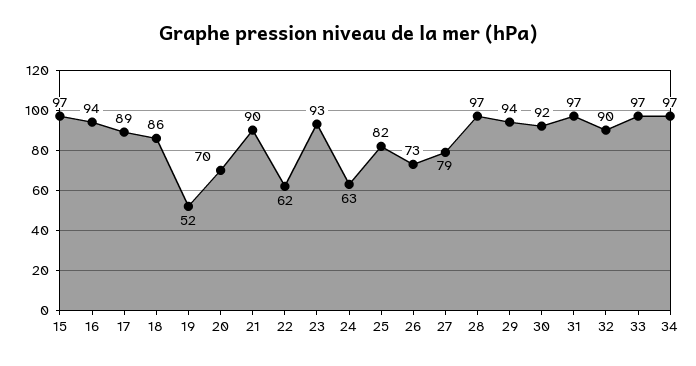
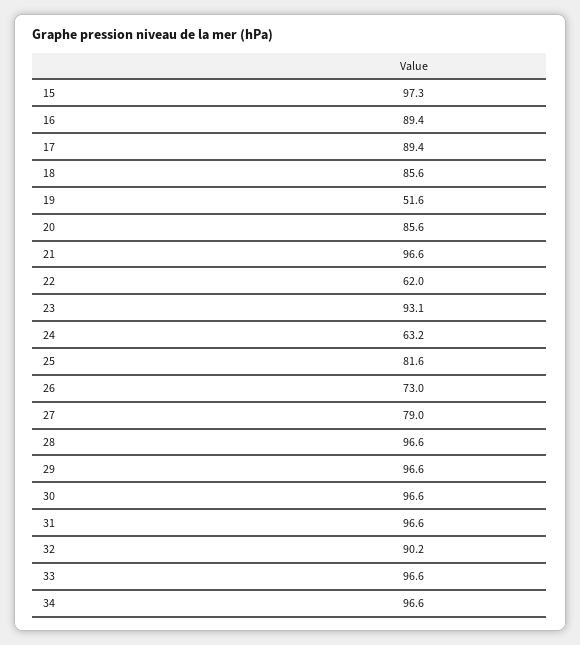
16: 94 -> 89.4
20: 70 -> 85.6
21: 90 -> 96.6
29: 94 -> 96.6
30: 92 -> 96.6

